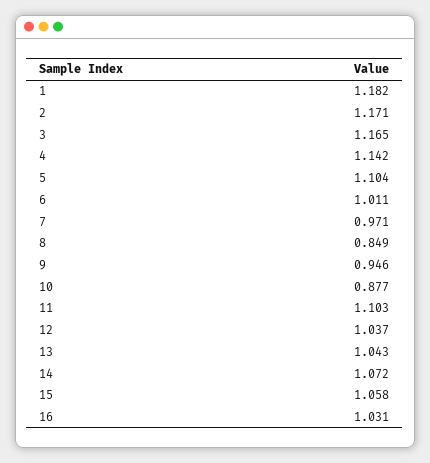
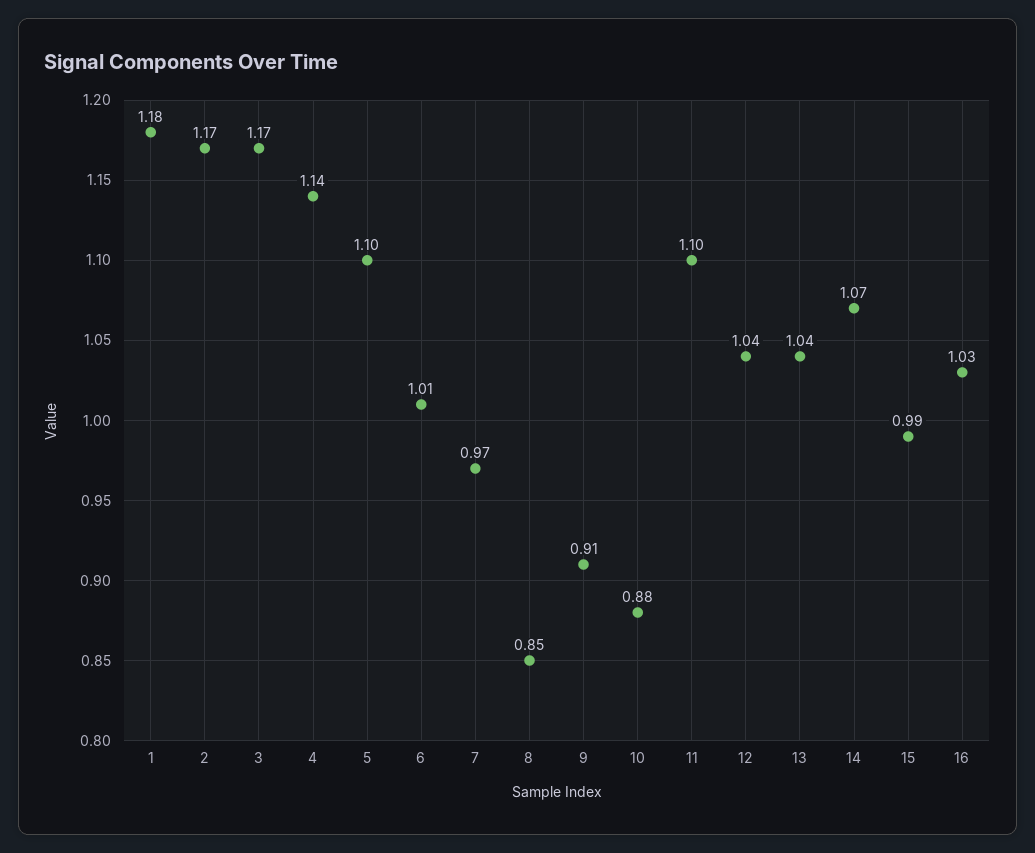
9: 0.946 -> 0.91
15: 1.058 -> 0.99

